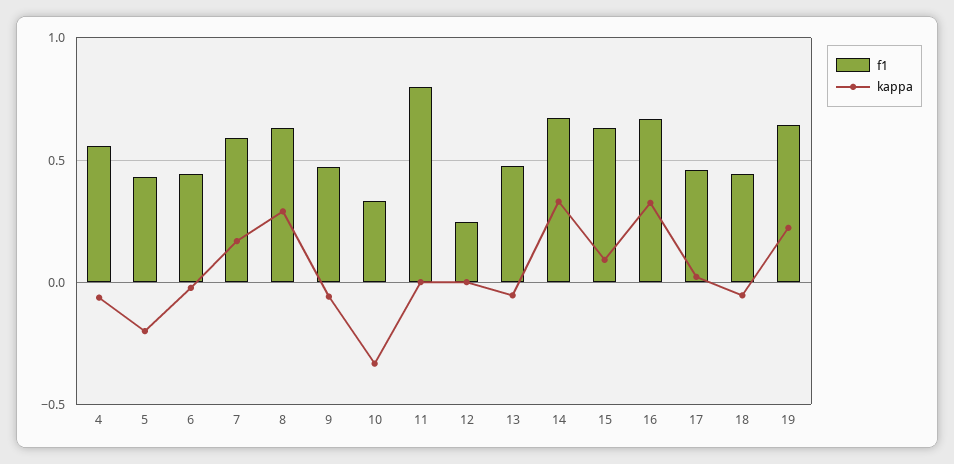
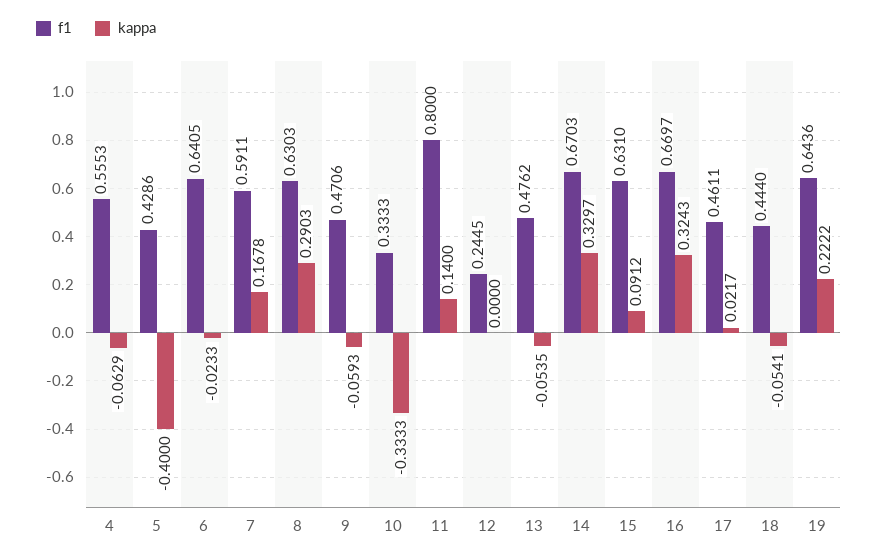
kappa, 5: -0.2 -> -0.4
f1, 6: 0.45 -> 0.6405
kappa, 11: 0 -> 0.14

